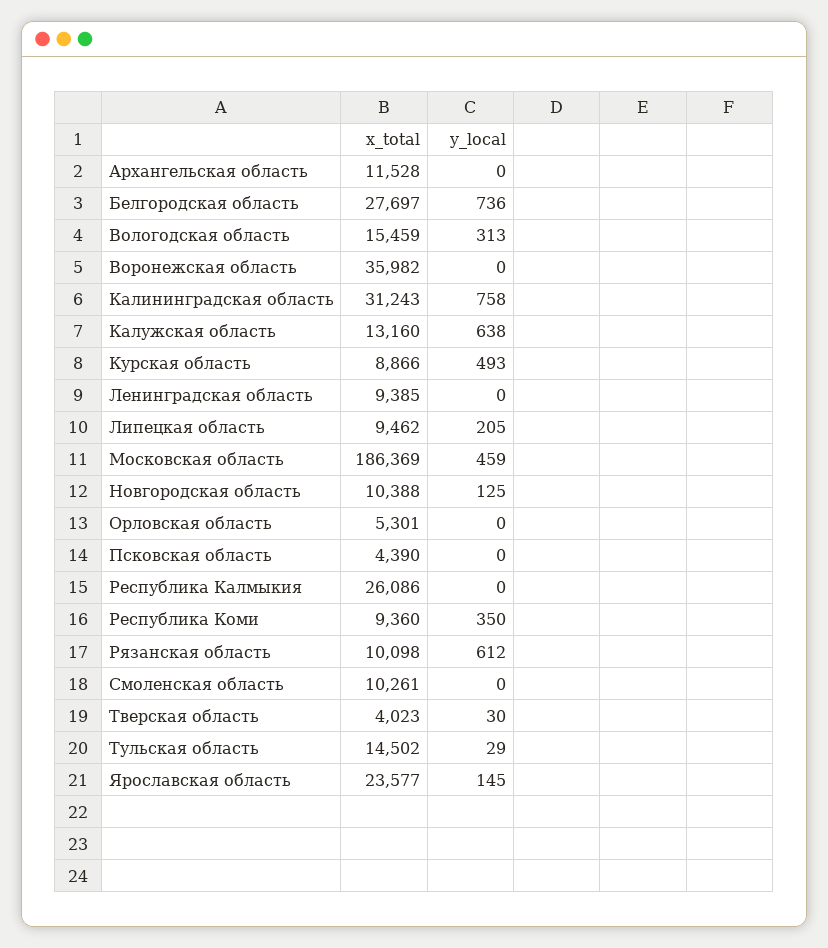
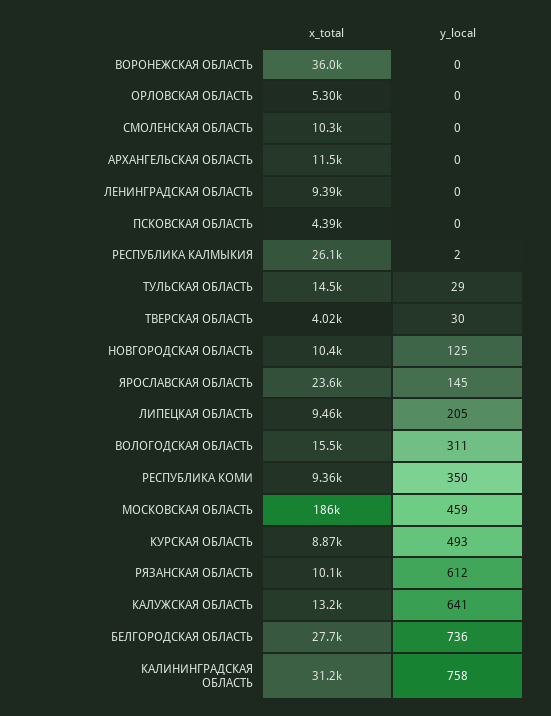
y_local, Вологодская область: 313 -> 311
y_local, Калужская область: 638 -> 641
y_local, Республика Калмыкия: 0 -> 2

